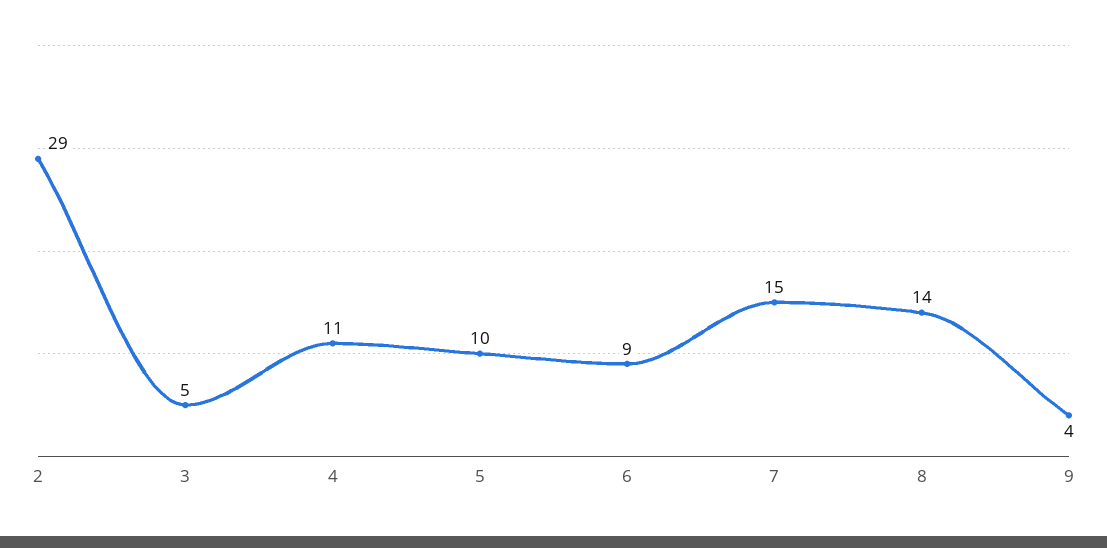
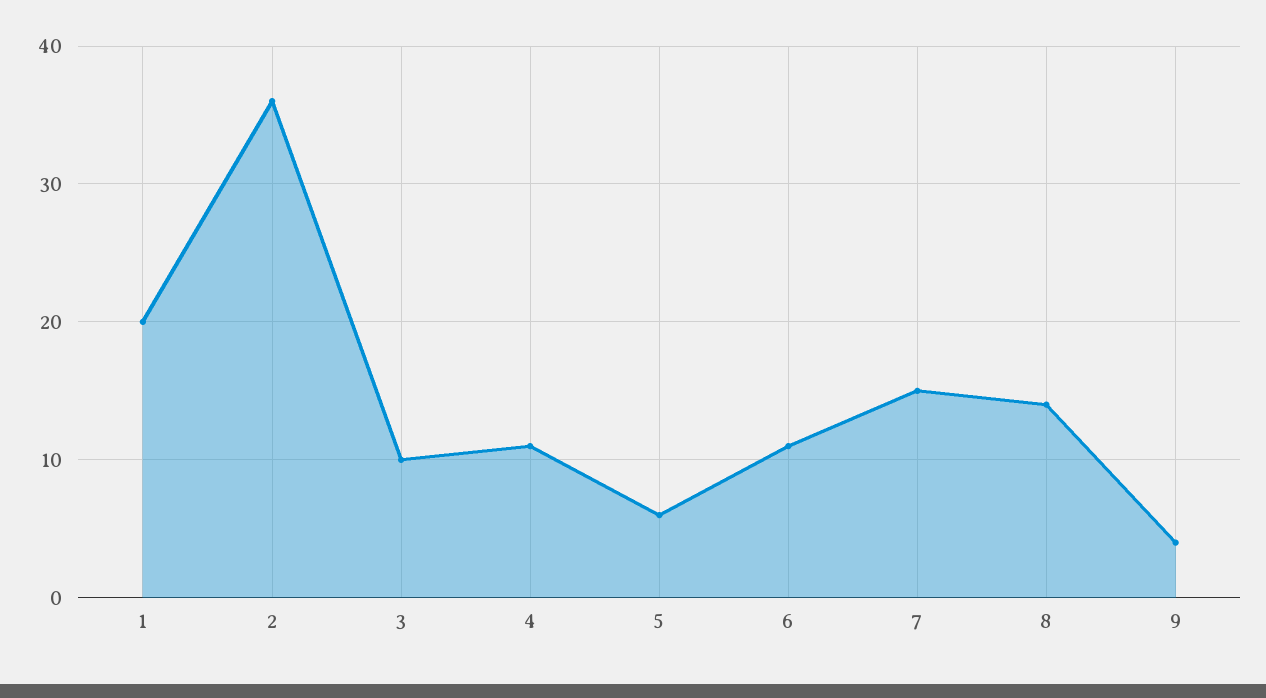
2: 29 -> 36
3: 5 -> 10
5: 10 -> 6
6: 9 -> 11
1: none -> 20

